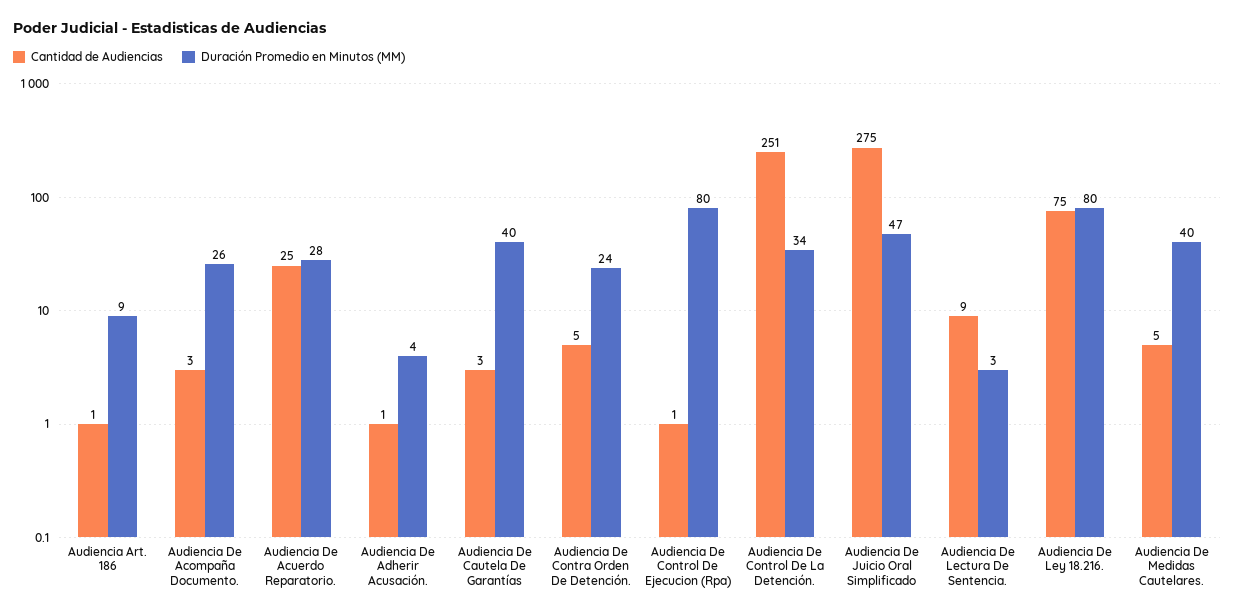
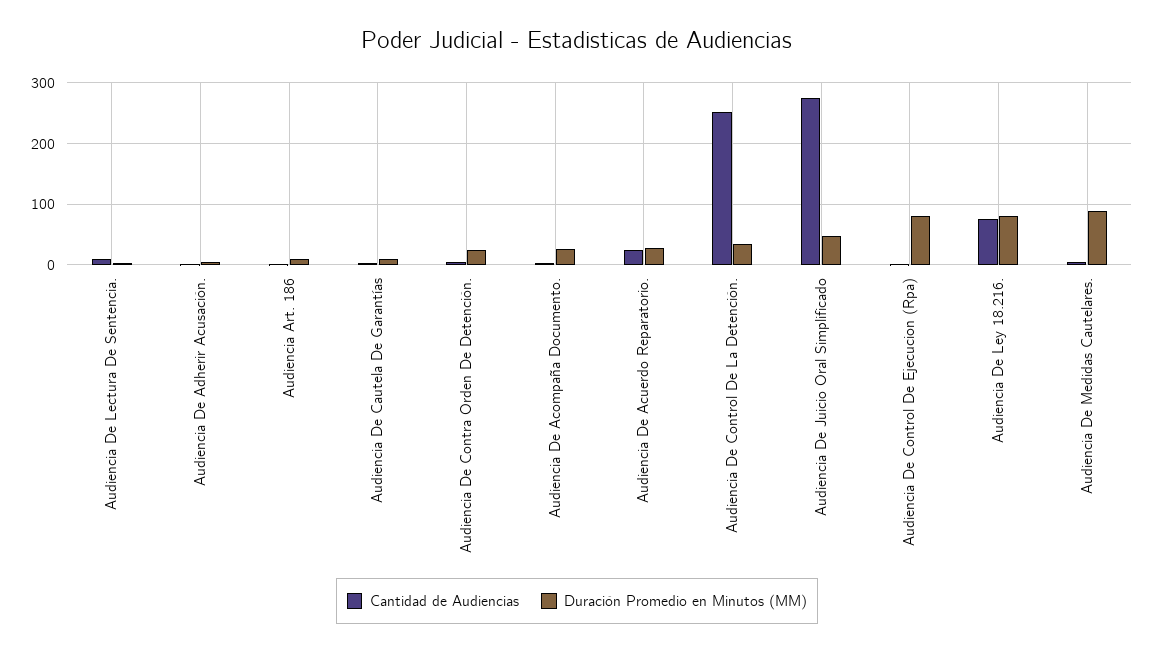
Duración Promedio en Minutos (MM), Audiencia De Cautela De Garantías: 40 -> 10
Duración Promedio en Minutos (MM), Audiencia De Medidas Cautelares.: 40 -> 90

